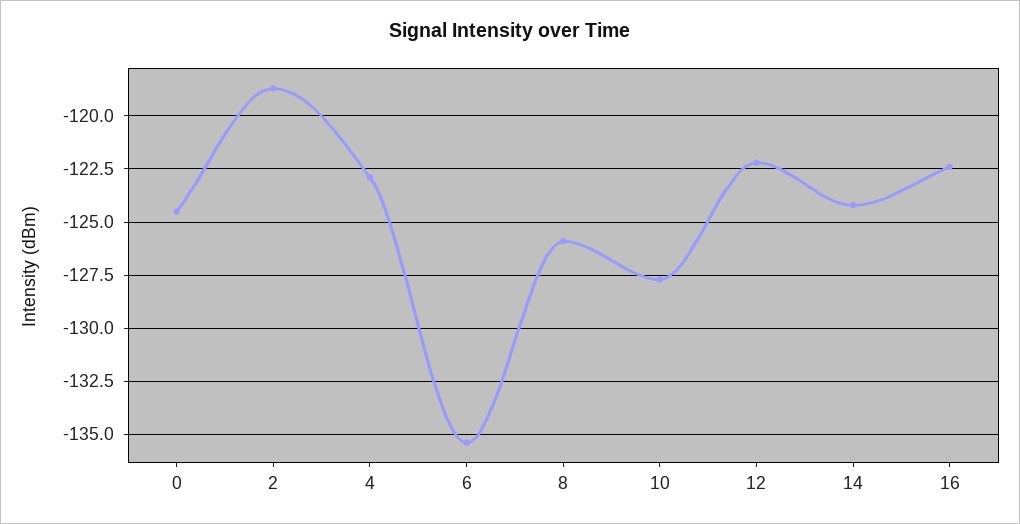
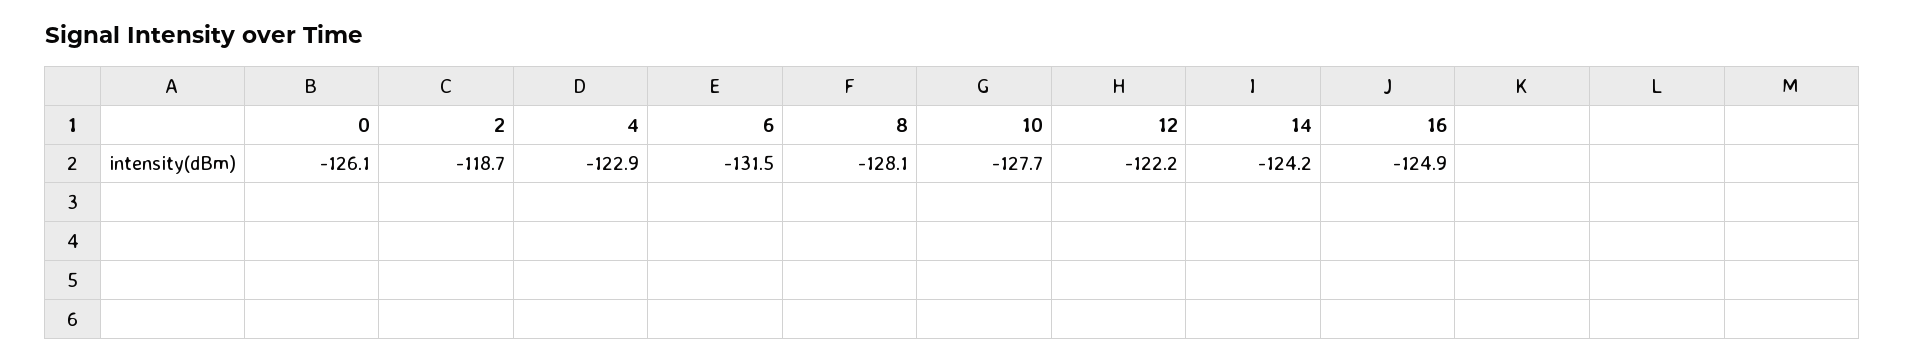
0: -124.5 -> -126.1
6: -135.5 -> -131.5
8: -126 -> -128.1
16: -122.5 -> -124.9

